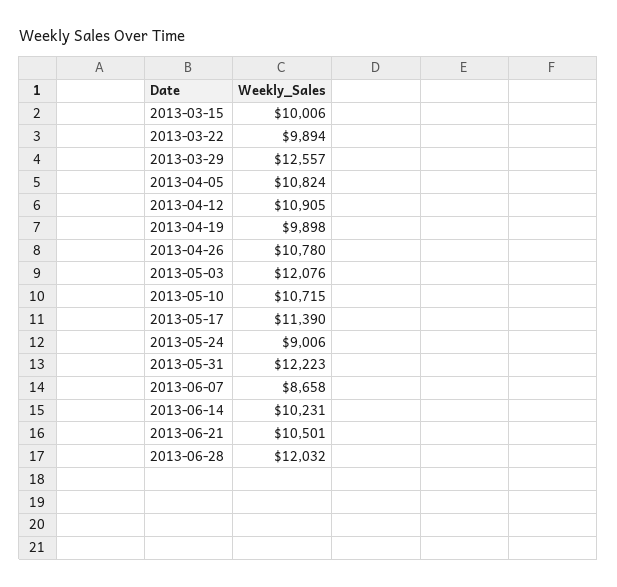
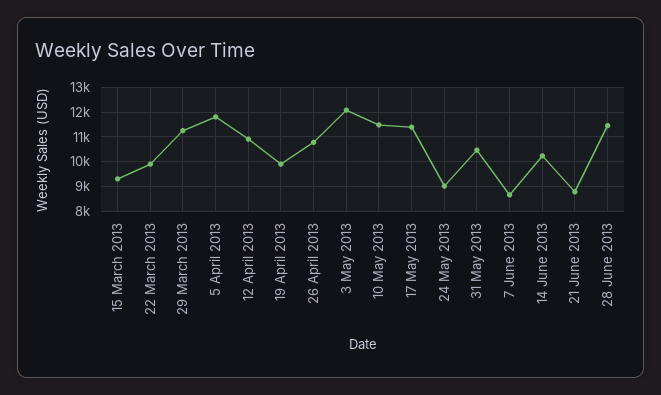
2013-03-15: 10006 -> 9250
2013-03-29: 12557 -> 11250
2013-04-05: 10824 -> 11750
2013-05-10: 10715 -> 11500
2013-05-31: 12223 -> 10500
2013-06-21: 10501 -> 8750
2013-06-28: 12032 -> 11500

